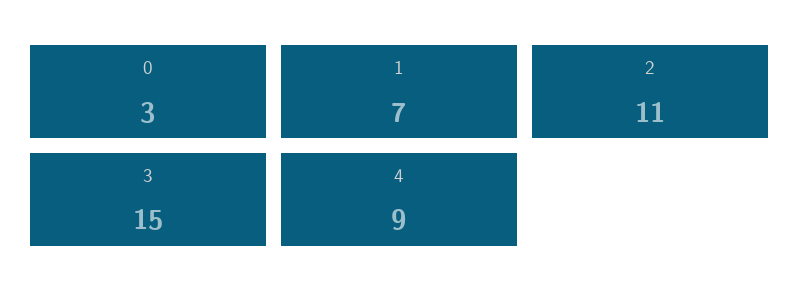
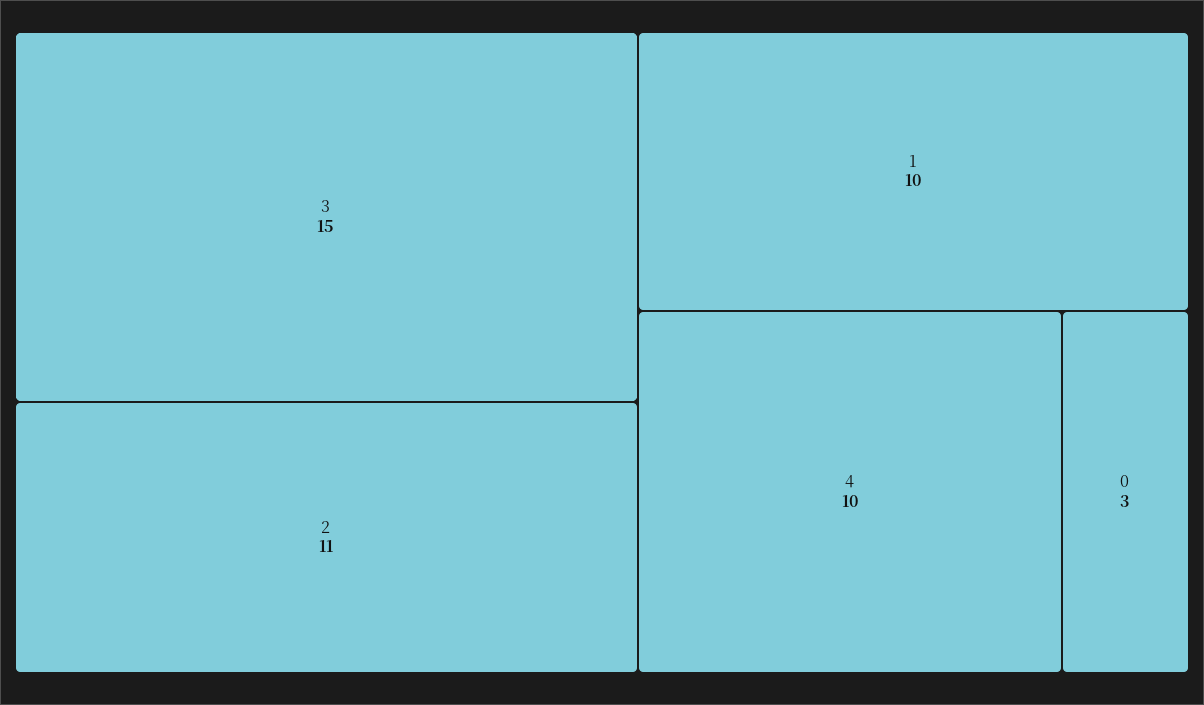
1: 7 -> 10
4: 9 -> 10

